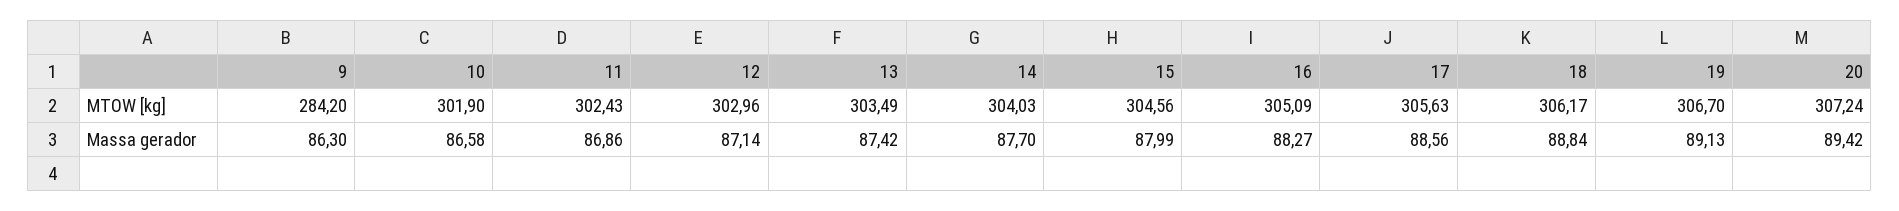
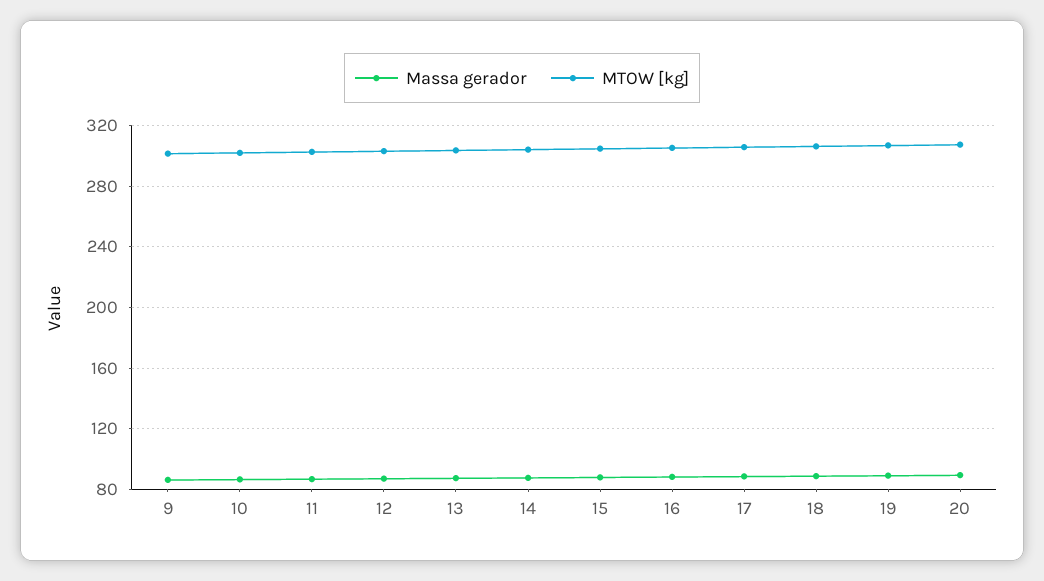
MTOW [kg], 9: 284.2 -> 300

